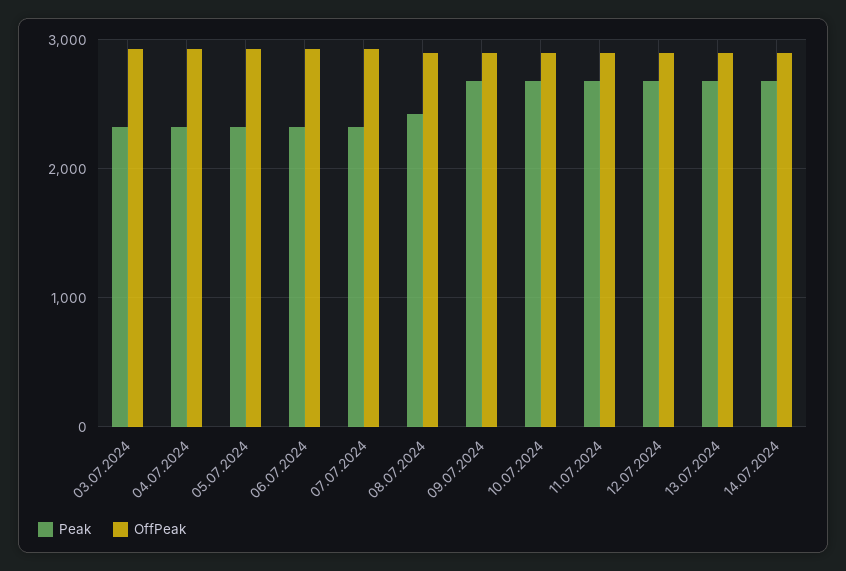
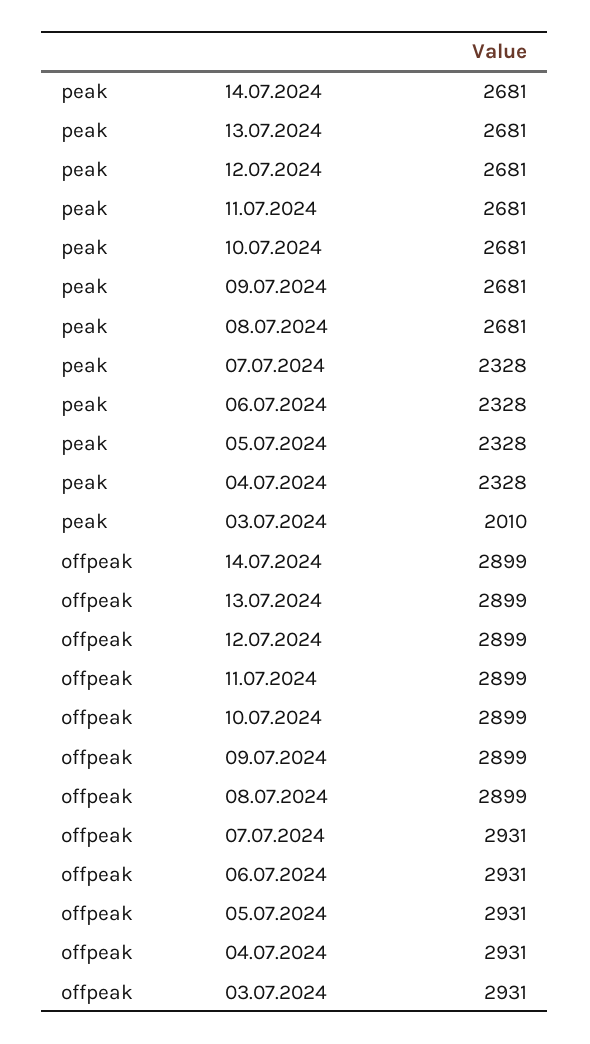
Peak, 03.07.2024: 2300 -> 2010
Peak, 08.07.2024: 2400 -> 2681

